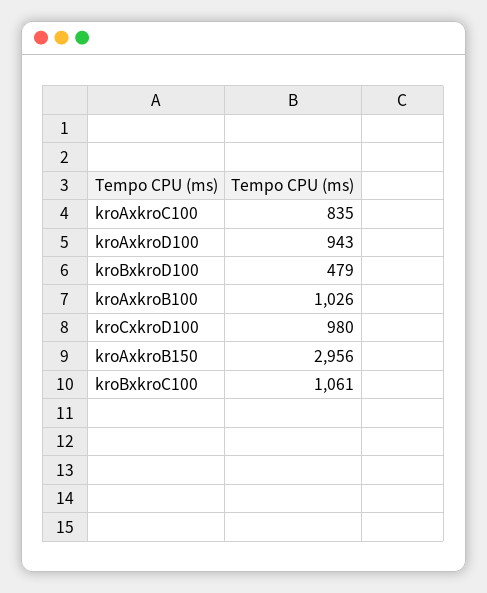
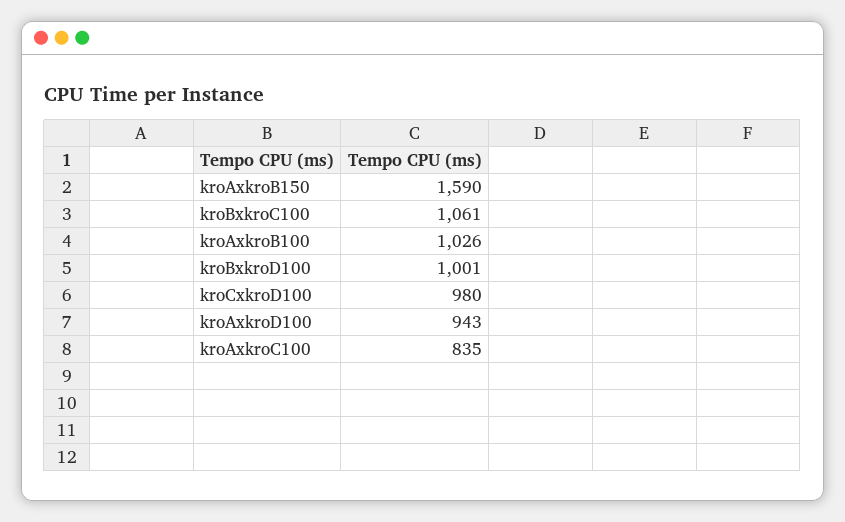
kroBxkroD100: 479 -> 1001
kroAxkroB150: 2956 -> 1590

